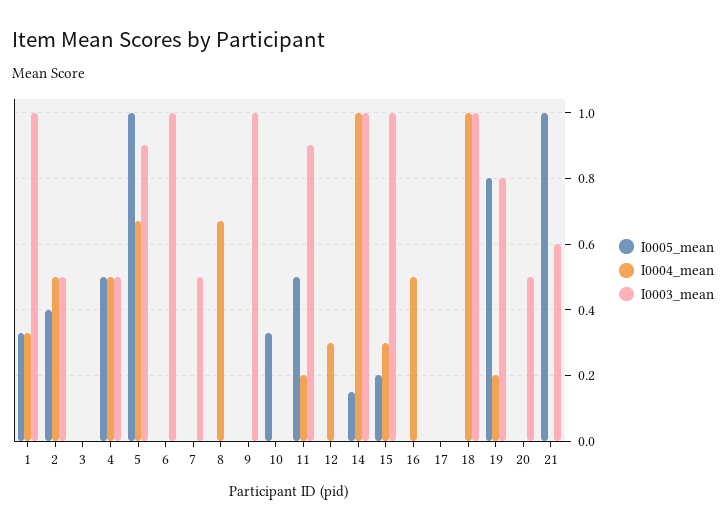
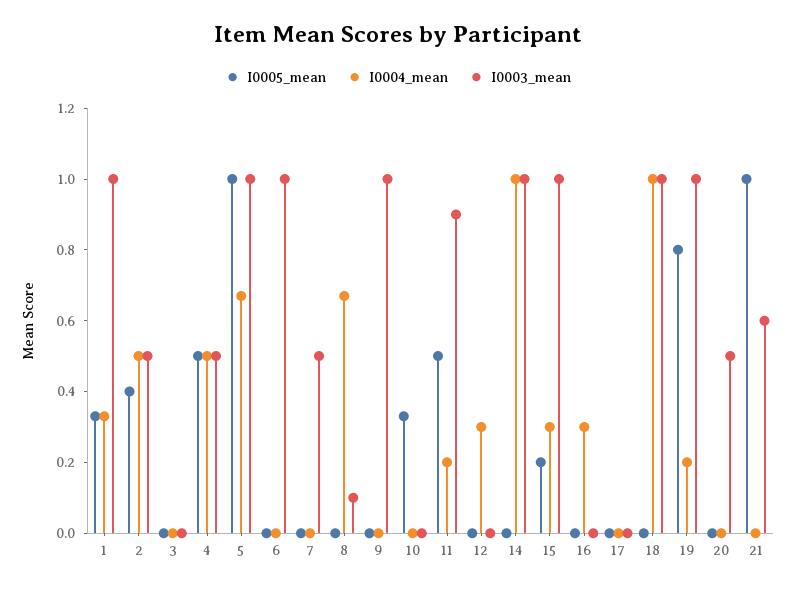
I0003_mean, 5: 0.9 -> 1
I0003_mean, 8: 0 -> 0.1
I0005_mean, 14: 0.15 -> 0
I0004_mean, 16: 0.5 -> 0.3
I0003_mean, 19: 0.8 -> 1

